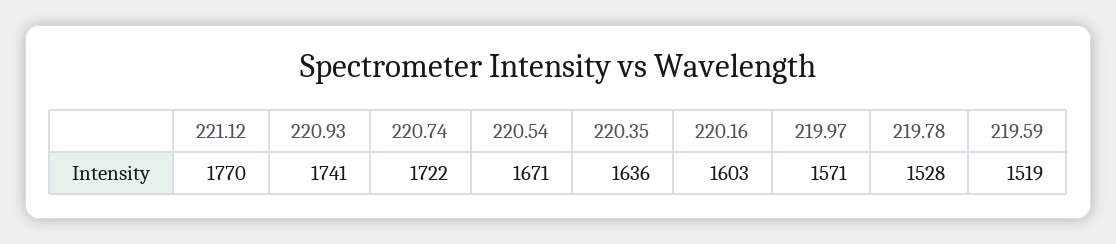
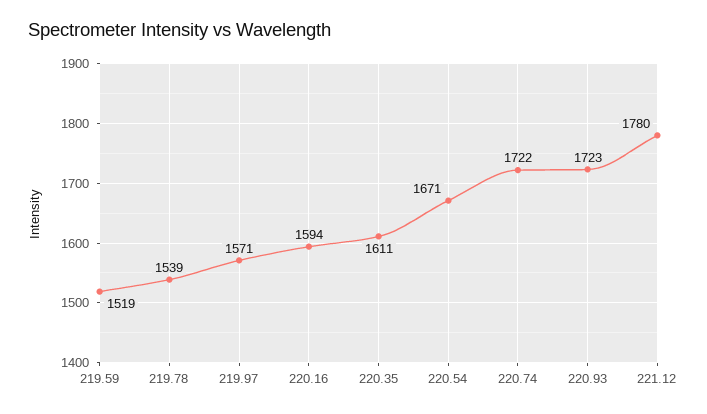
221.12: 1770 -> 1780
220.93: 1741 -> 1723
220.35: 1636 -> 1611
220.16: 1603 -> 1594
219.78: 1528 -> 1539

